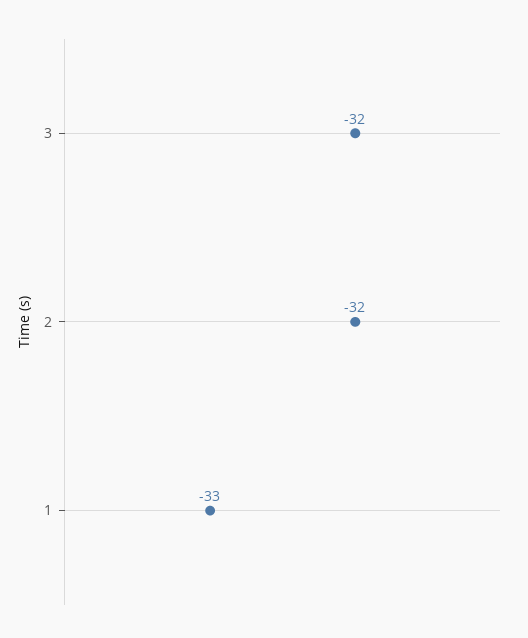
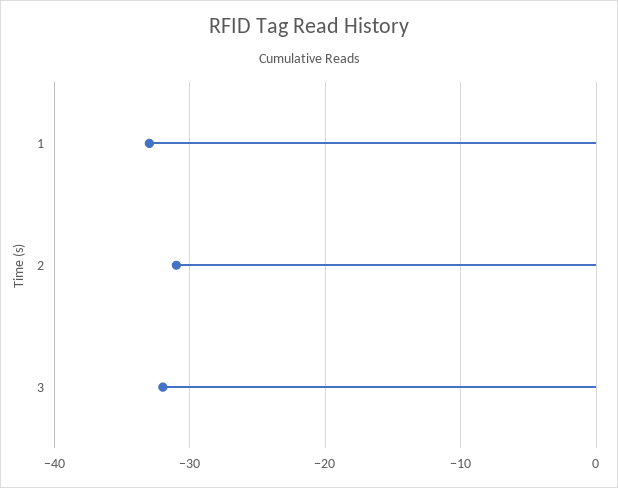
2: -32 -> -31

